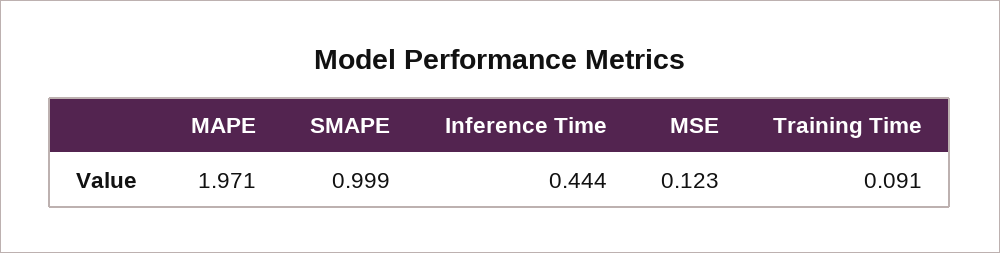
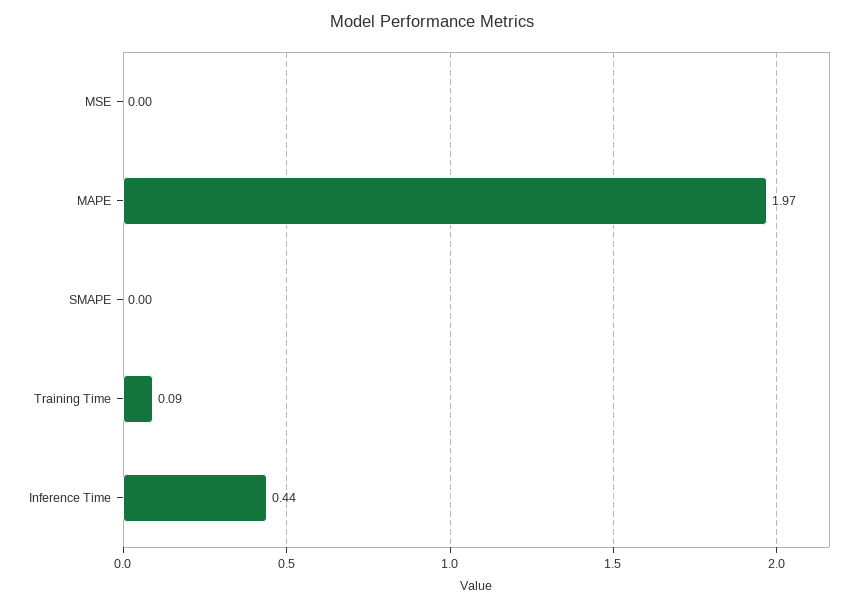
SMAPE: 0.999 -> 0
MSE: 0.123 -> 0

